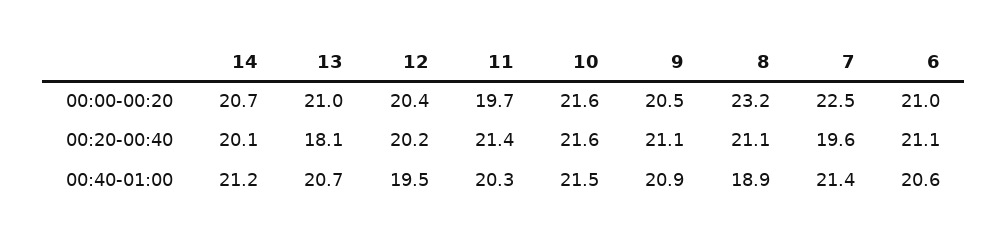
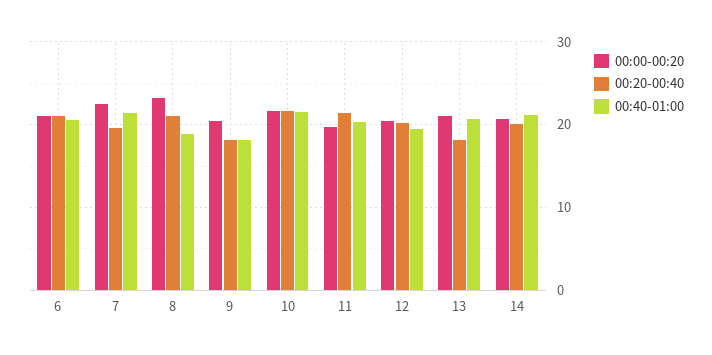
00:20-00:40, 9: 21.1 -> 18
00:40-01:00, 9: 20.9 -> 18

